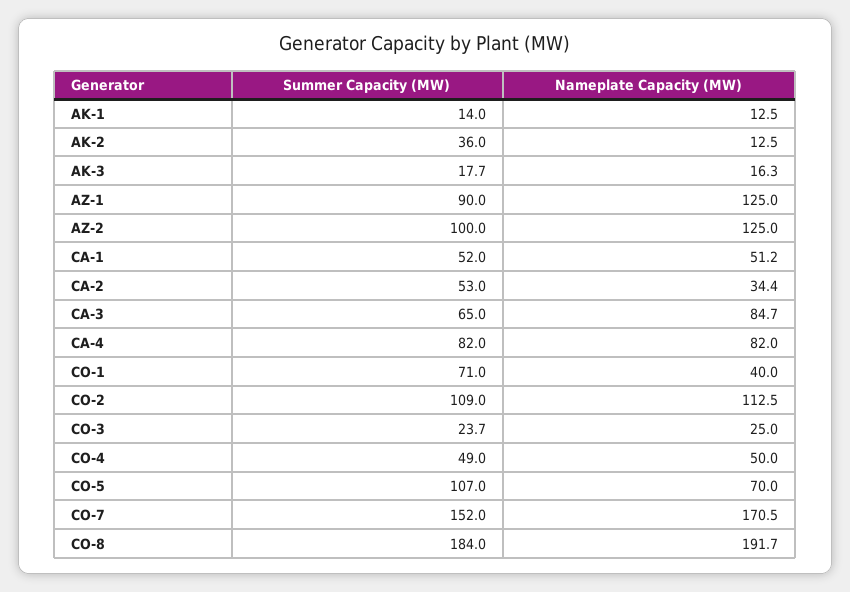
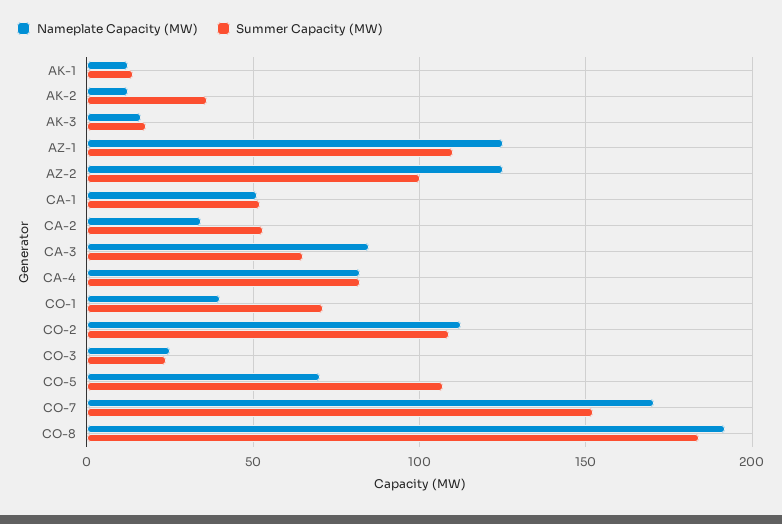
Summer Capacity (MW), AZ-1: 90 -> 110
Summer Capacity (MW), CO-4: 49 -> none
Nameplate Capacity (MW), CO-4: 50 -> none

